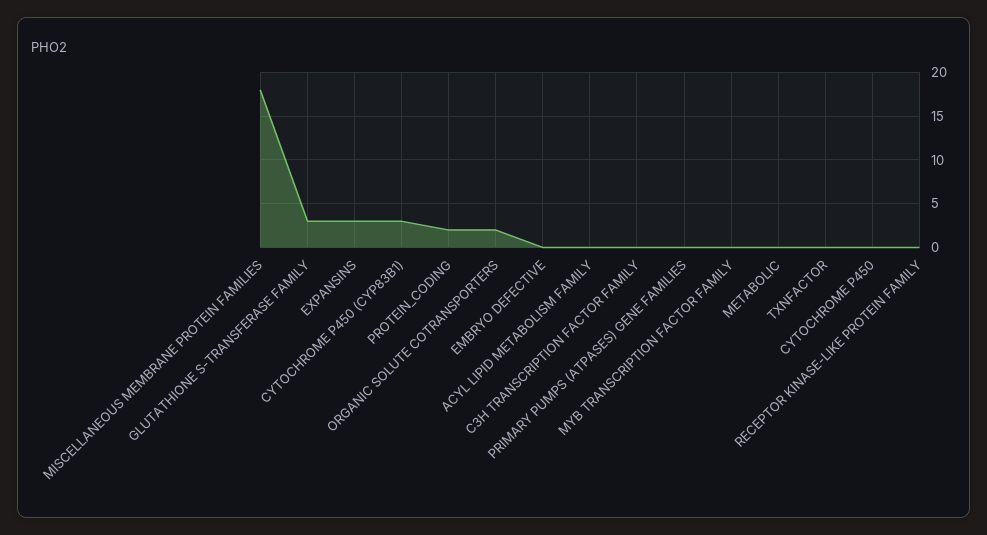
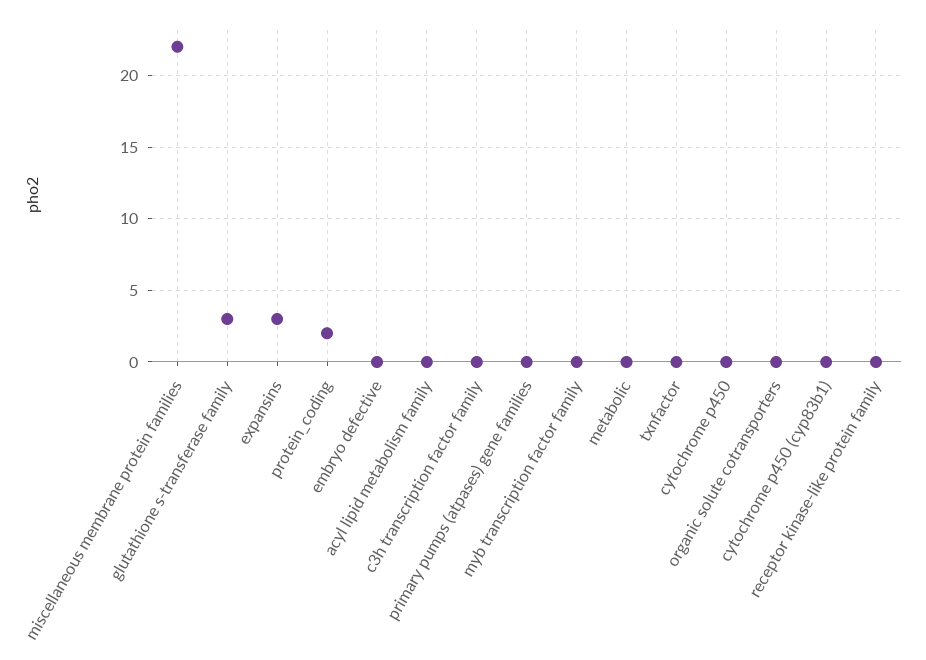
MISCELLANEOUS MEMBRANE PROTEIN FAMILIES: 18 -> 22
CYTOCHROME P450 (CYP83B1): 3 -> 0
ORGANIC SOLUTE COTRANSPORTERS: 2 -> 0

